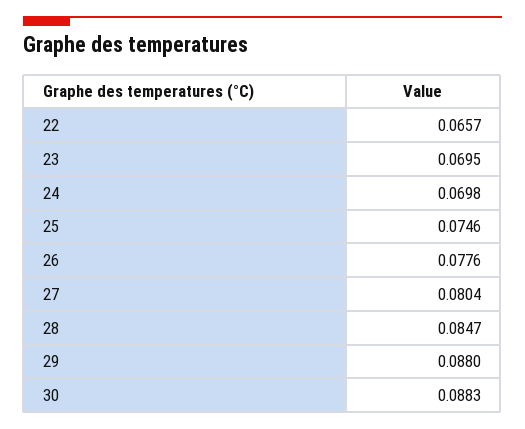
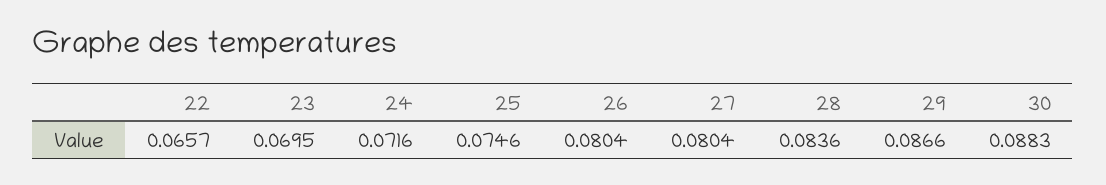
24: 0.0698 -> 0.0716
26: 0.0776 -> 0.0804
28: 0.0847 -> 0.0836
29: 0.088 -> 0.0866

